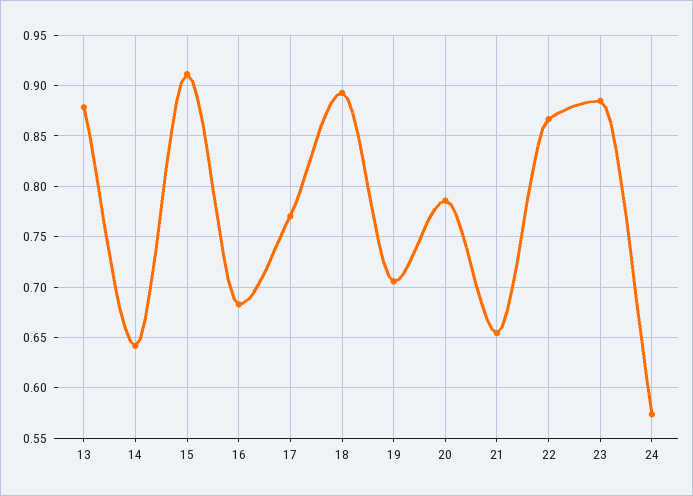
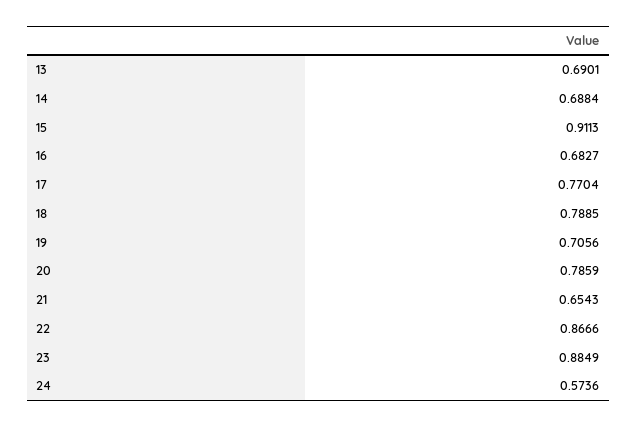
13: 0.88 -> 0.6901
14: 0.64 -> 0.6884
18: 0.89 -> 0.7885

